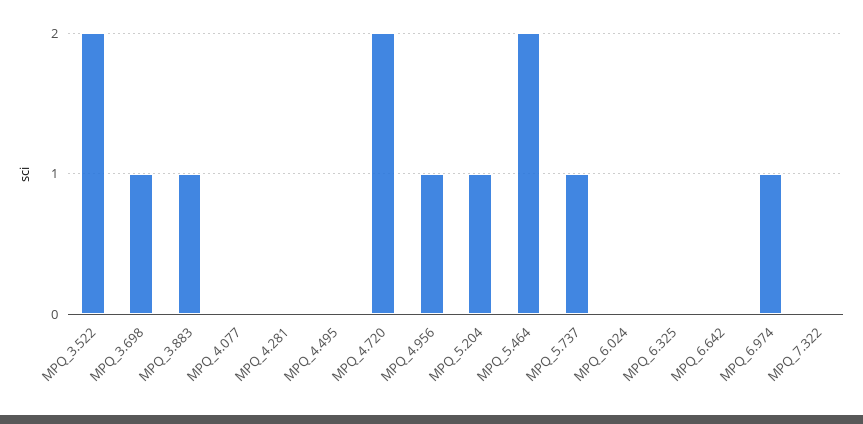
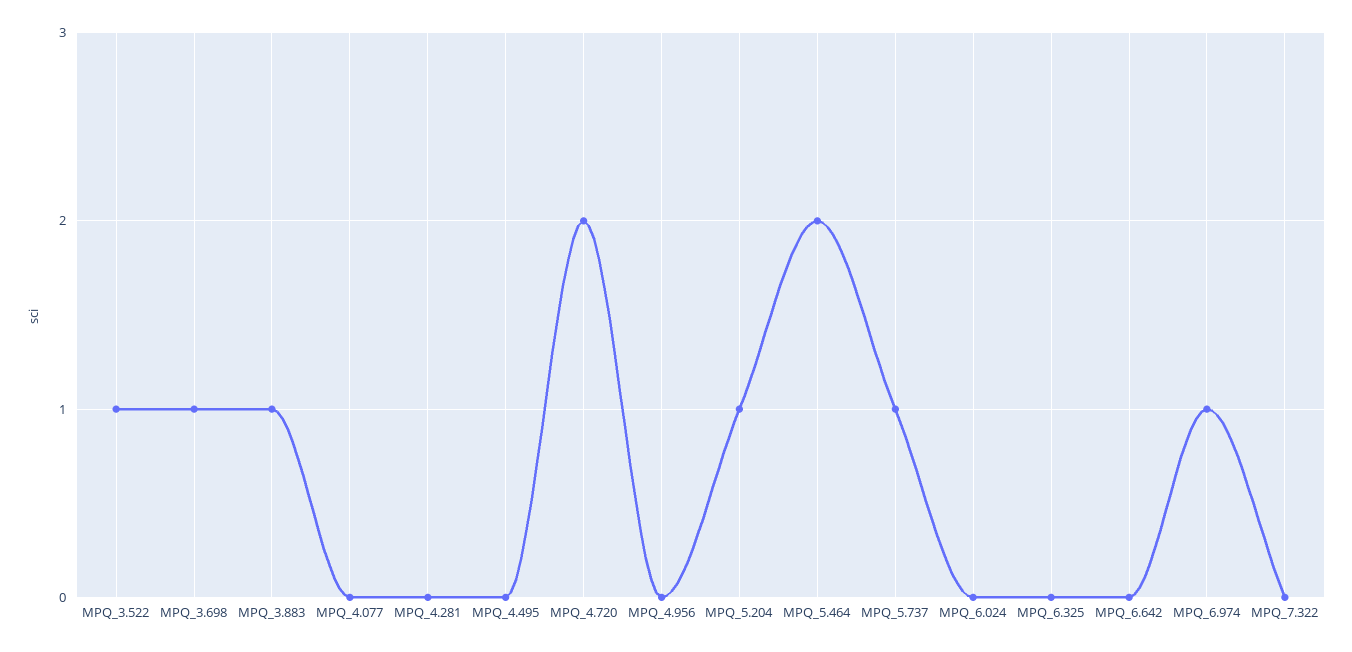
MPQ_3.522: 2 -> 1
MPQ_4.956: 1 -> 0

